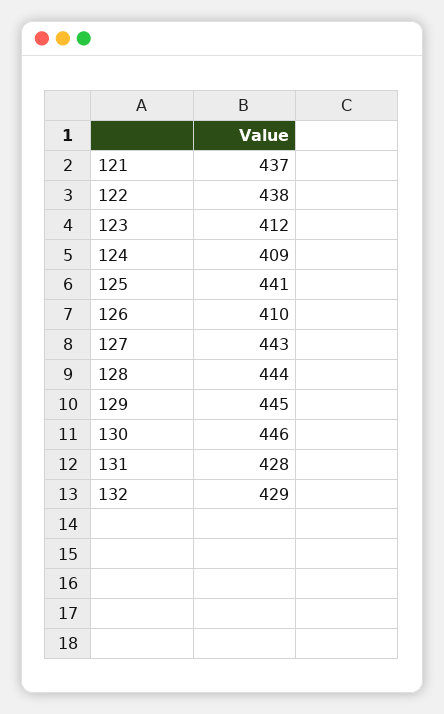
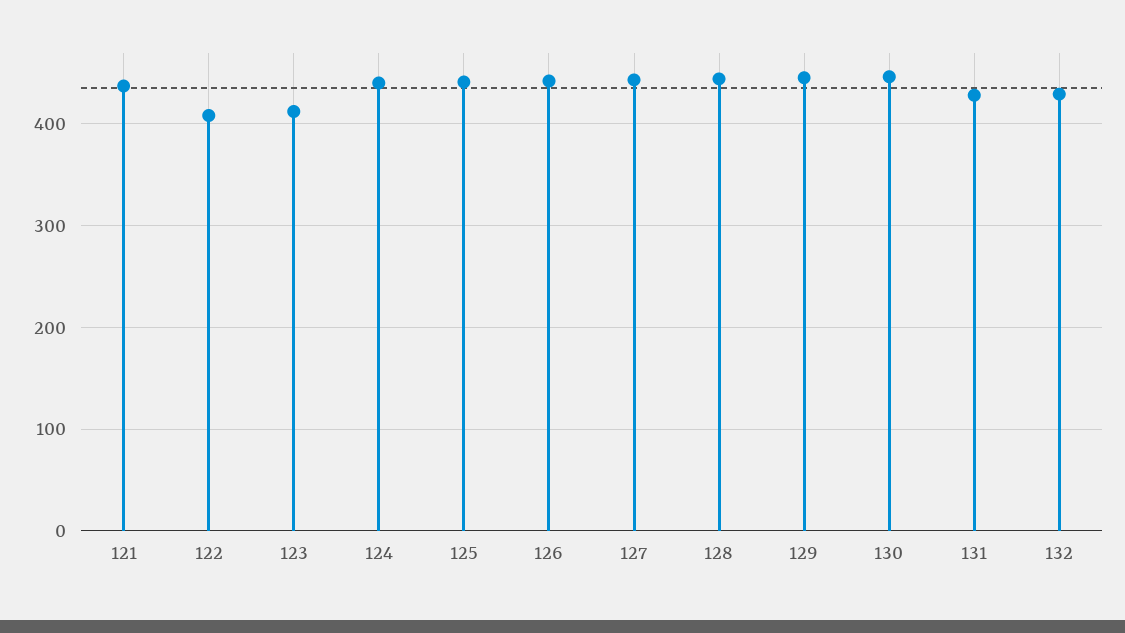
122: 438 -> 410
124: 409 -> 440
126: 410 -> 440

